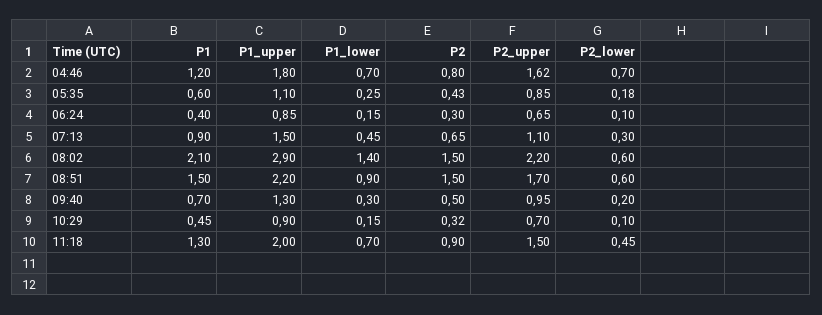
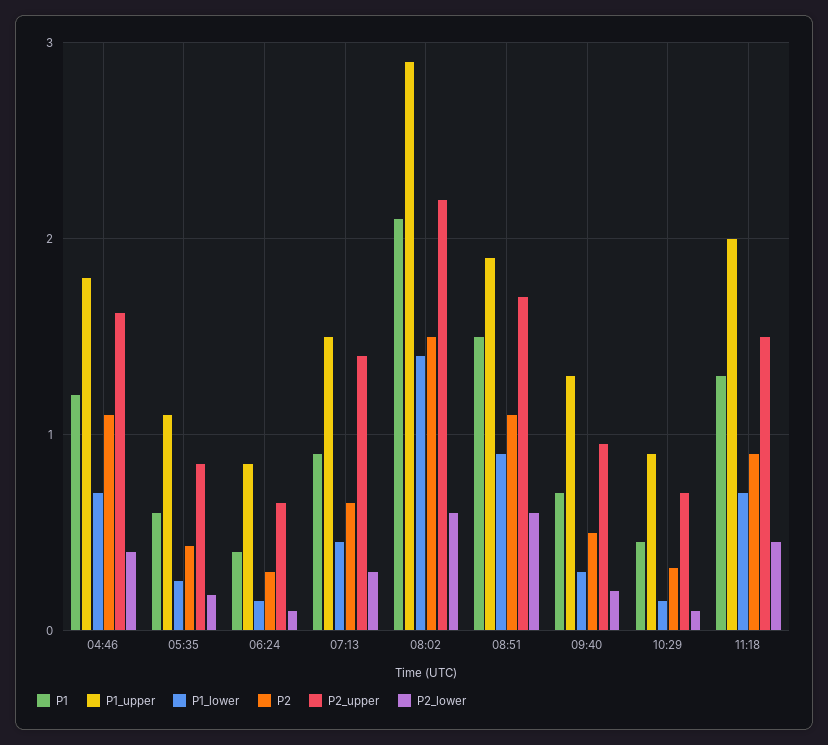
P2, 04:46: 0.8 -> 1.1
P2_lower, 04:46: 0.7 -> 0.4
P2_upper, 07:13: 1.1 -> 1.4
P1_upper, 08:51: 2.2 -> 1.9
P2, 08:51: 1.5 -> 1.1

